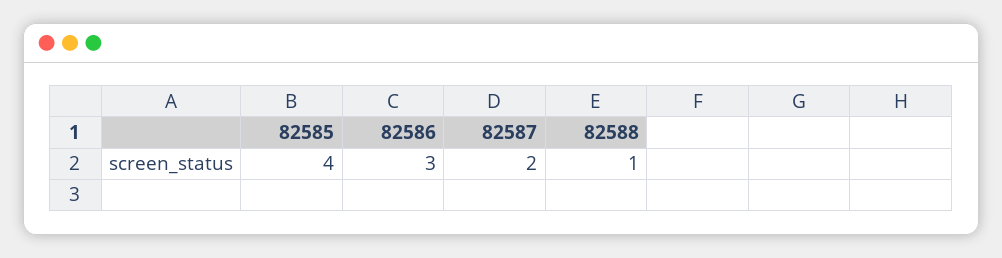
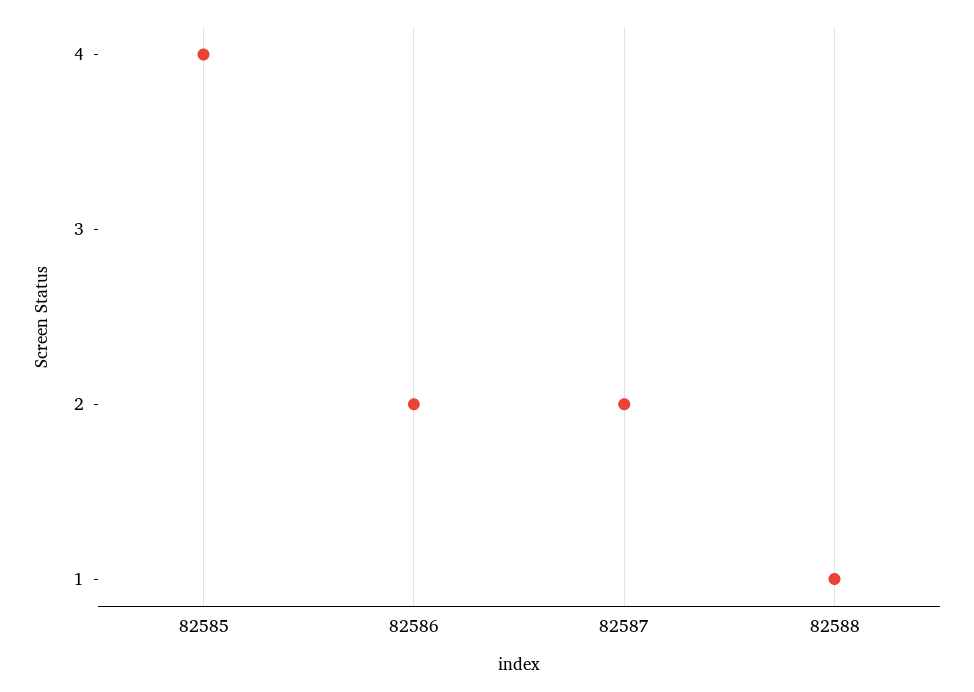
82586: 3 -> 2

